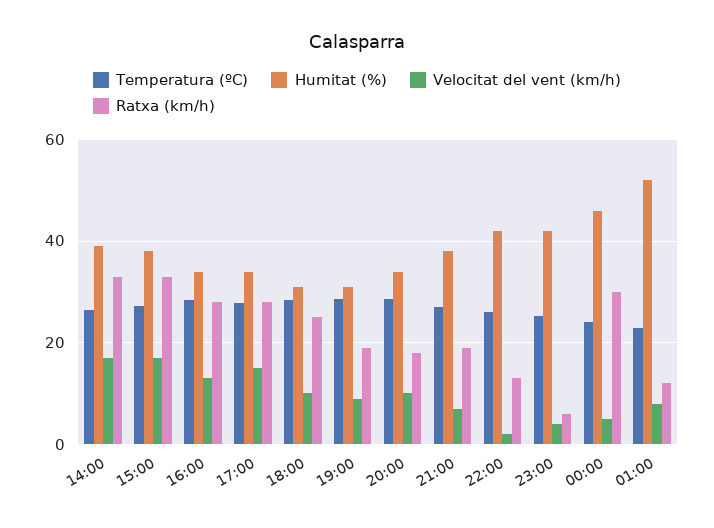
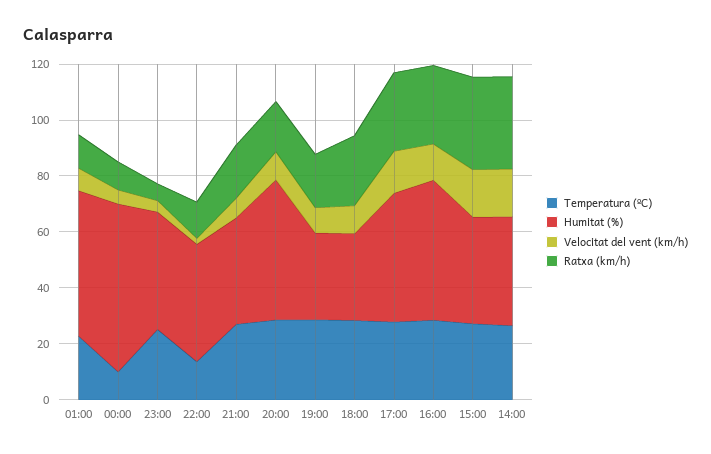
Humitat (%), 16:00: 34 -> 50
Humitat (%), 17:00: 34 -> 45
Humitat (%), 20:00: 34 -> 50
Temperatura (ºC), 22:00: 26 -> 15
Temperatura (ºC), 00:00: 24 -> 10
Humitat (%), 00:00: 46 -> 60
Ratxa (km/h), 00:00: 30 -> 10

